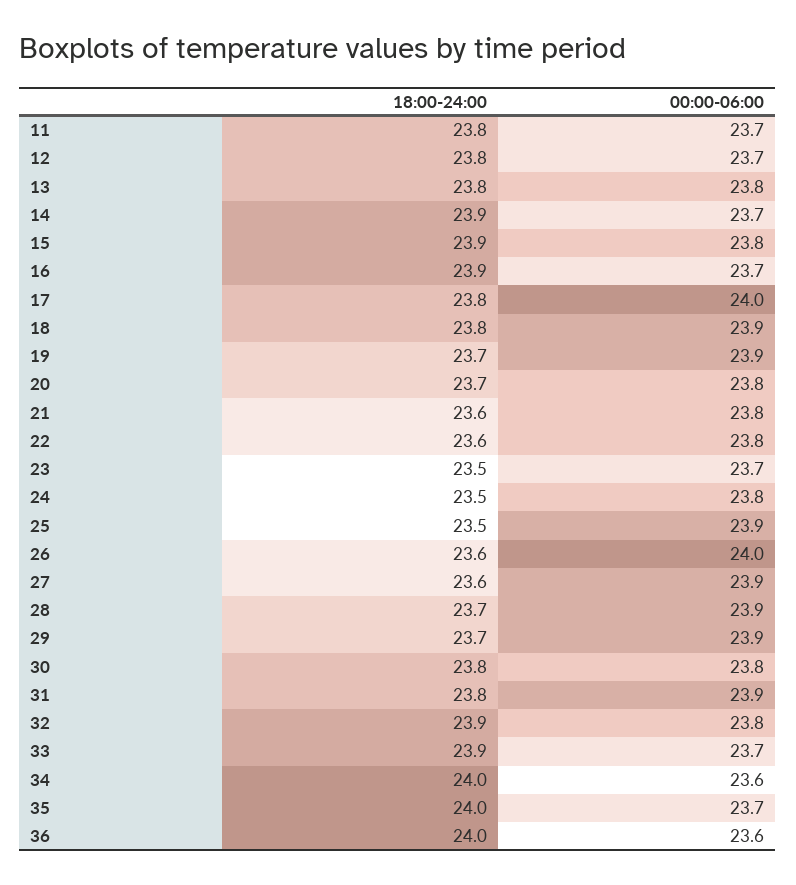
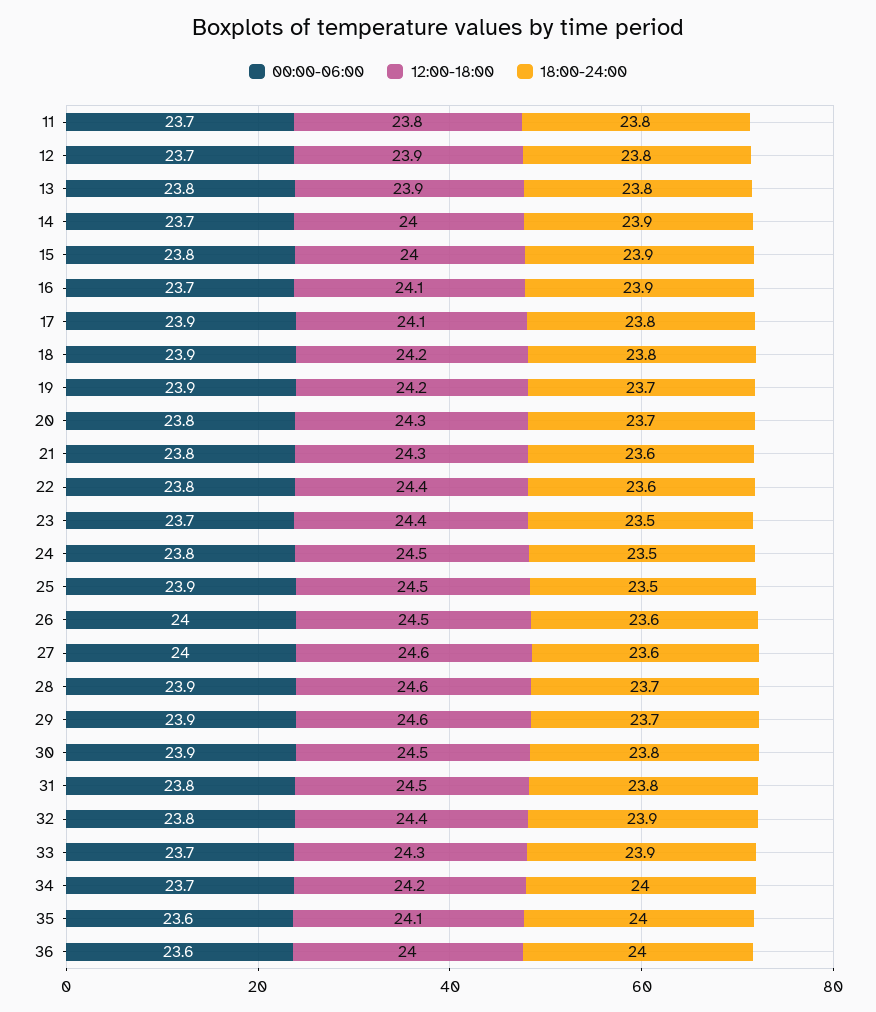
00:00-06:00, 17: 24 -> 23.9
00:00-06:00, 27: 23.9 -> 24
00:00-06:00, 30: 23.8 -> 23.9
00:00-06:00, 31: 23.9 -> 23.8
00:00-06:00, 34: 23.6 -> 23.7
00:00-06:00, 35: 23.7 -> 23.6
12:00-18:00, 11: none -> 23.8
12:00-18:00, 12: none -> 23.9
12:00-18:00, 13: none -> 23.9
12:00-18:00, 14: none -> 24
12:00-18:00, 15: none -> 24
12:00-18:00, 16: none -> 24.1
12:00-18:00, 17: none -> 24.1
12:00-18:00, 18: none -> 24.2
12:00-18:00, 19: none -> 24.2
12:00-18:00, 20: none -> 24.3
12:00-18:00, 21: none -> 24.3
12:00-18:00, 22: none -> 24.4
12:00-18:00, 23: none -> 24.4
12:00-18:00, 24: none -> 24.5
12:00-18:00, 25: none -> 24.5
12:00-18:00, 26: none -> 24.5
12:00-18:00, 27: none -> 24.6
12:00-18:00, 28: none -> 24.6
12:00-18:00, 29: none -> 24.6
12:00-18:00, 30: none -> 24.5
12:00-18:00, 31: none -> 24.5
12:00-18:00, 32: none -> 24.4
12:00-18:00, 33: none -> 24.3
12:00-18:00, 34: none -> 24.2
12:00-18:00, 35: none -> 24.1
12:00-18:00, 36: none -> 24

